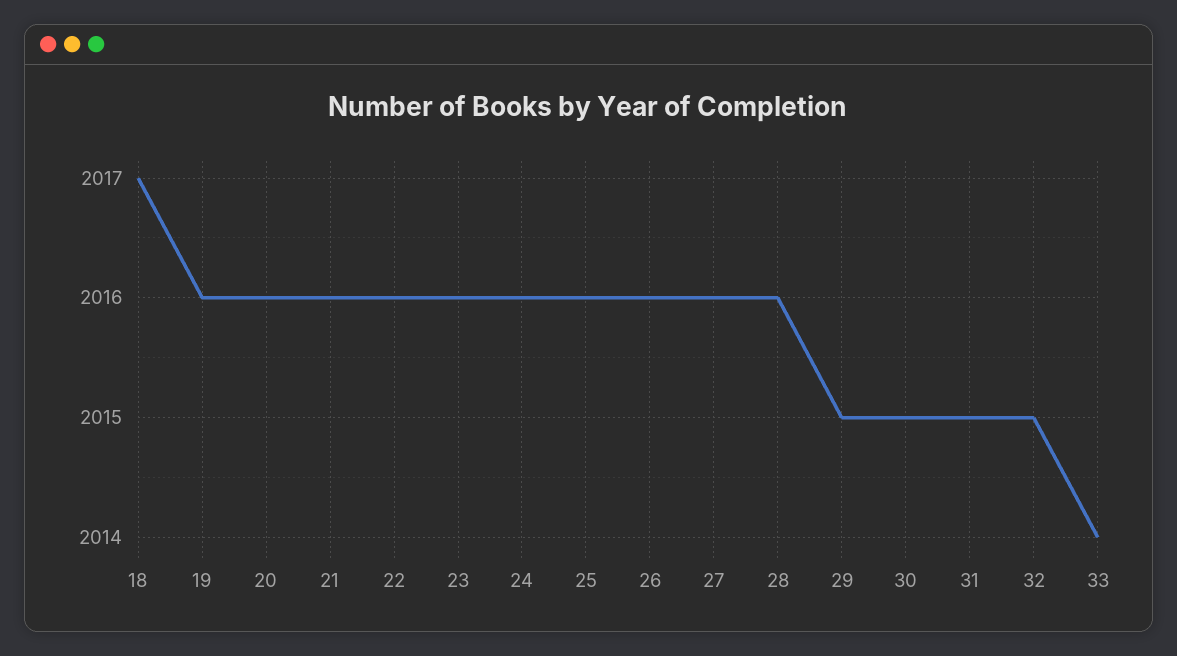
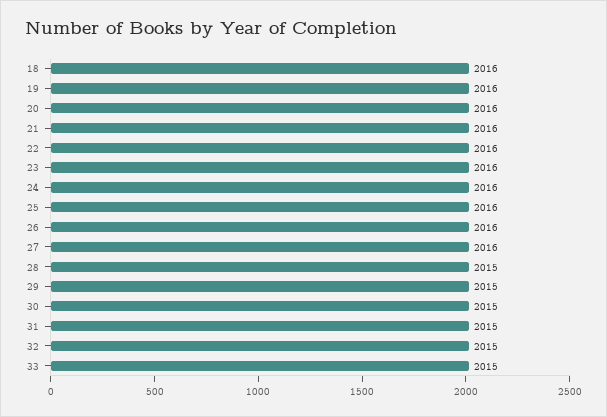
18: 2017 -> 2016
28: 2016 -> 2015
33: 2014 -> 2015

